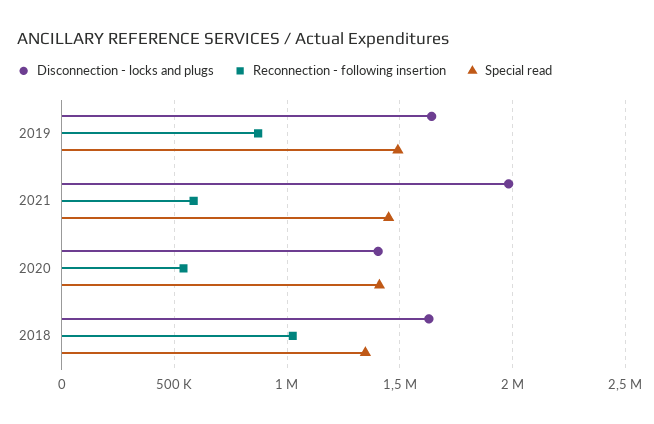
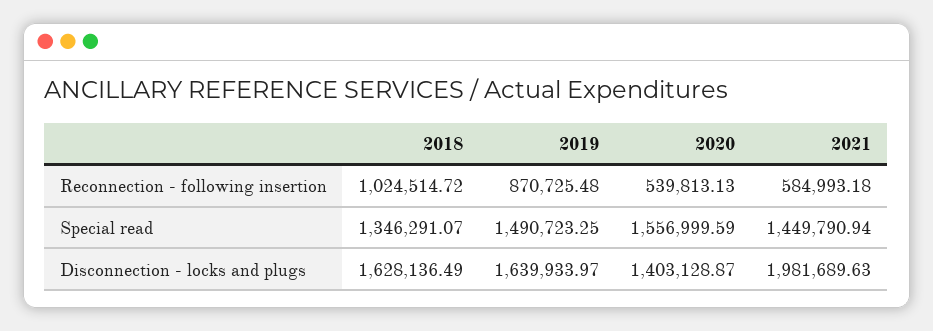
Special read, 2020: 1400000 -> 1556999.59

